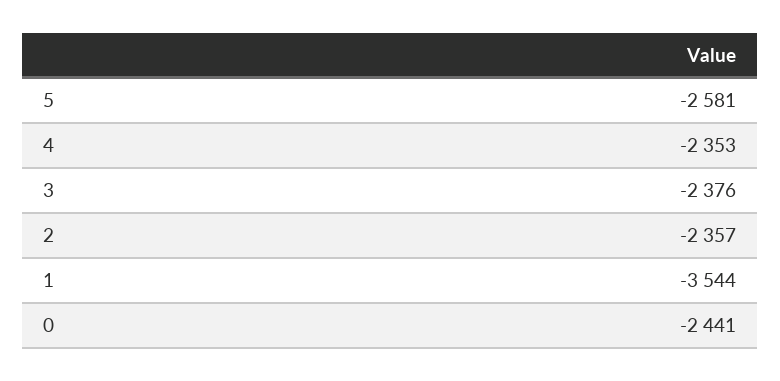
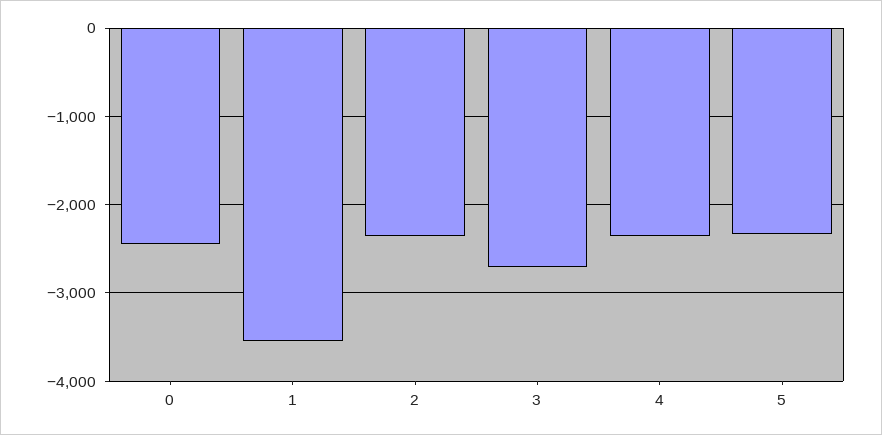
5: -2581 -> -2300
3: -2376 -> -2700

